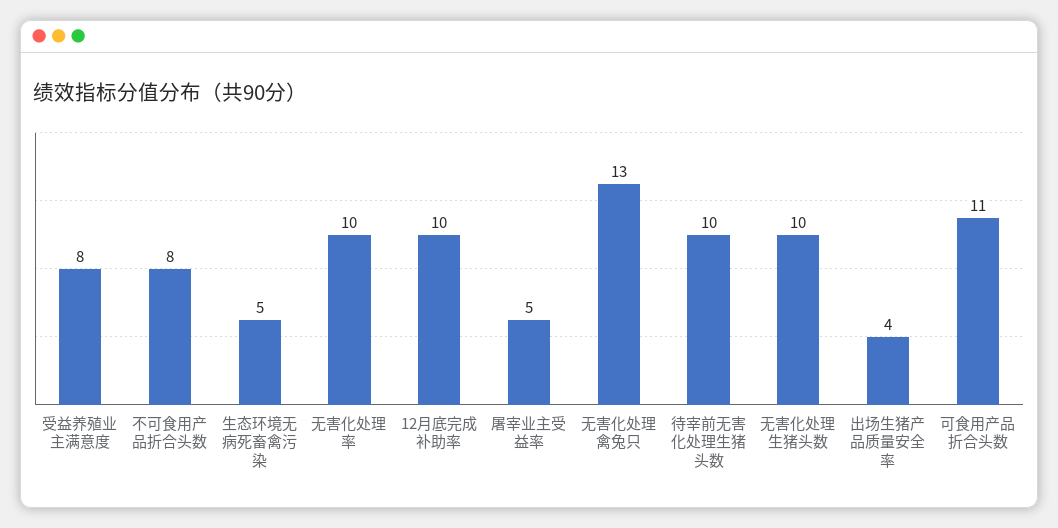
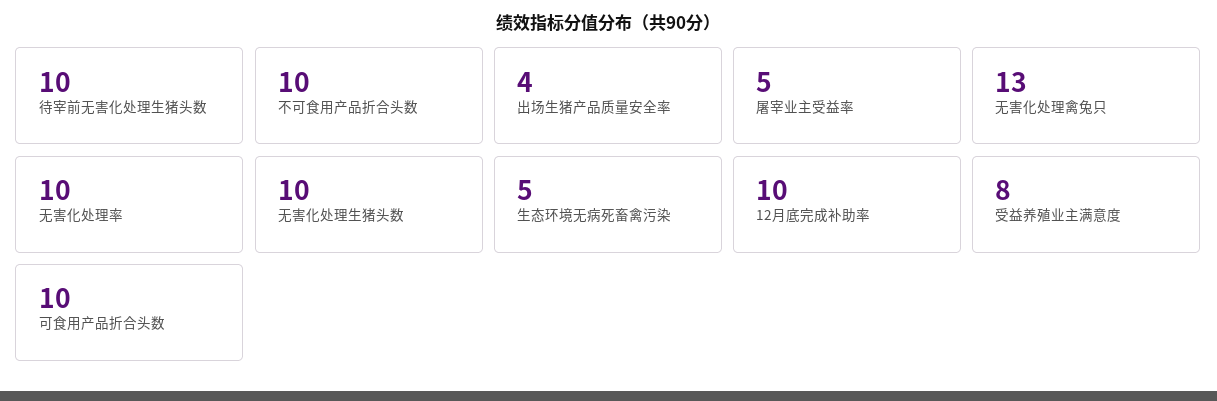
不可食用产品折合头数: 8 -> 10
可食用产品折合头数: 11 -> 10

